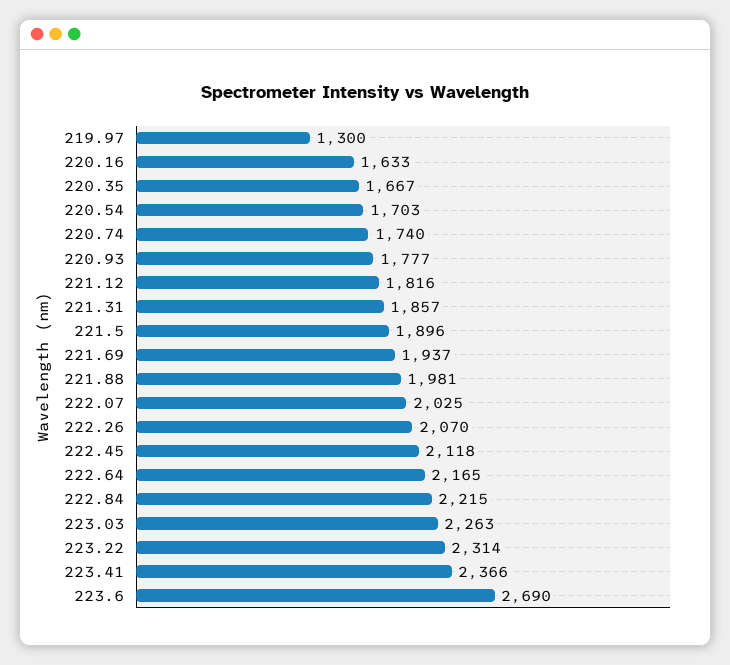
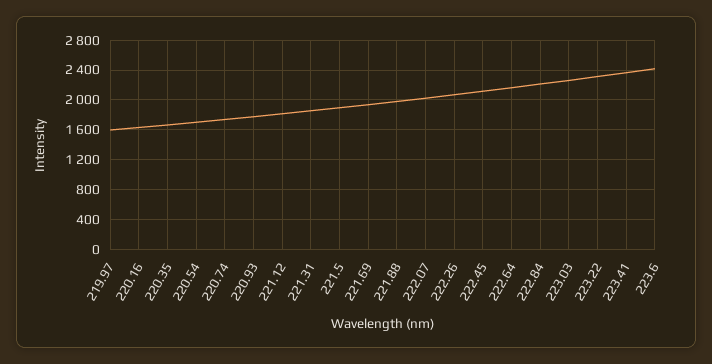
219.97: 1300 -> 1600
223.6: 2690 -> 2400

